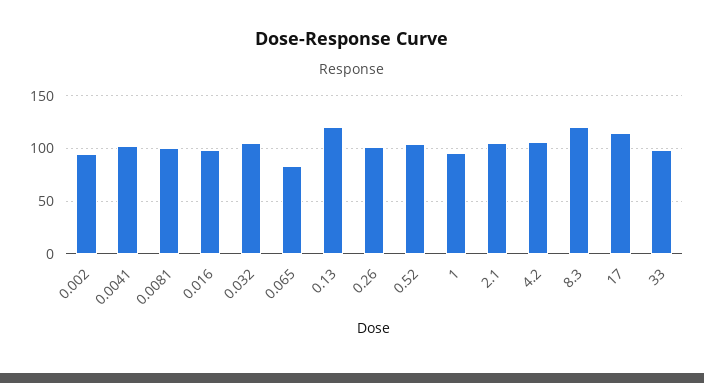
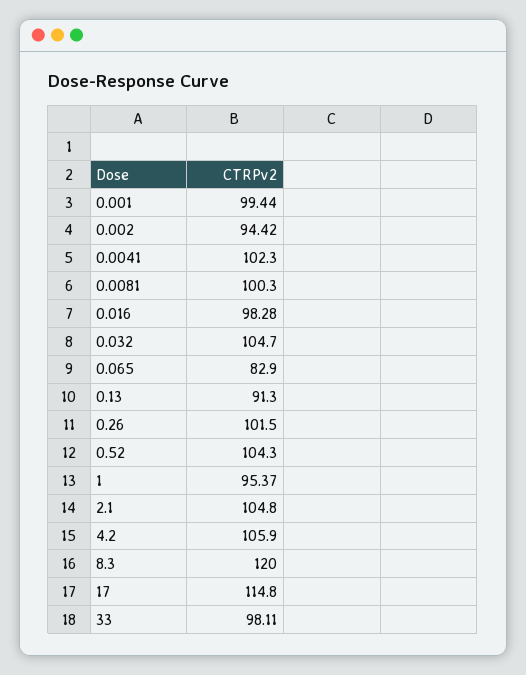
0.13: 120 -> 91.3
0.001: none -> 99.44

